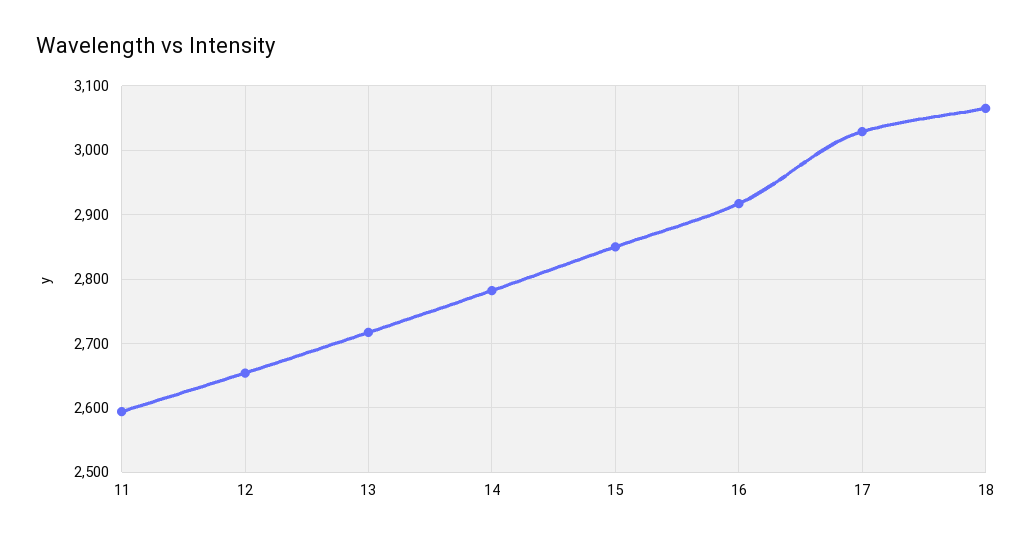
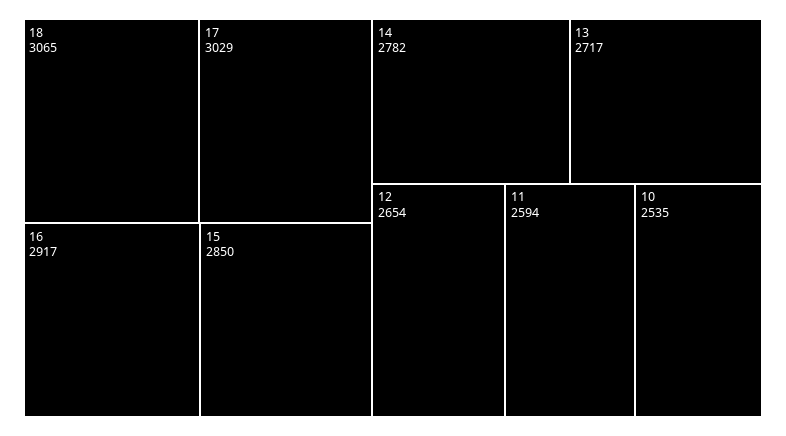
10: none -> 2535

